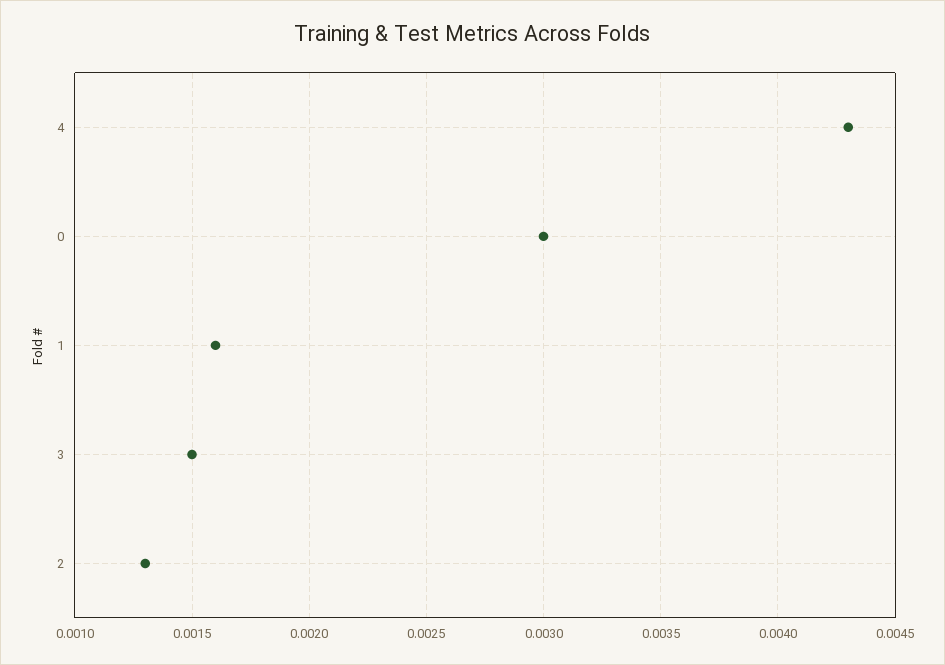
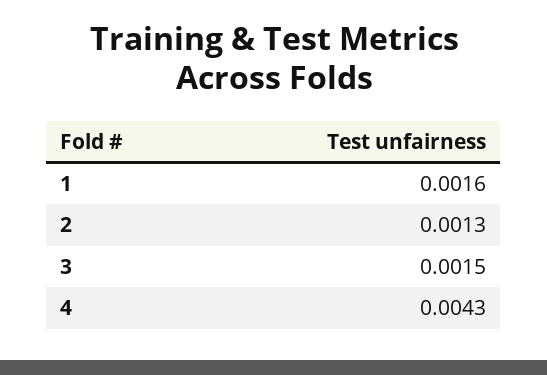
0: 0.003 -> none

